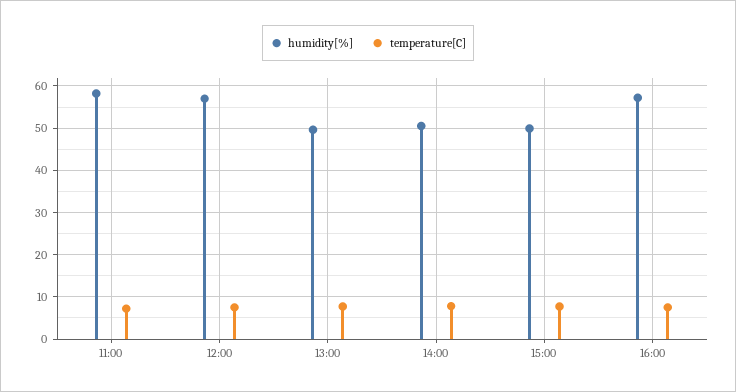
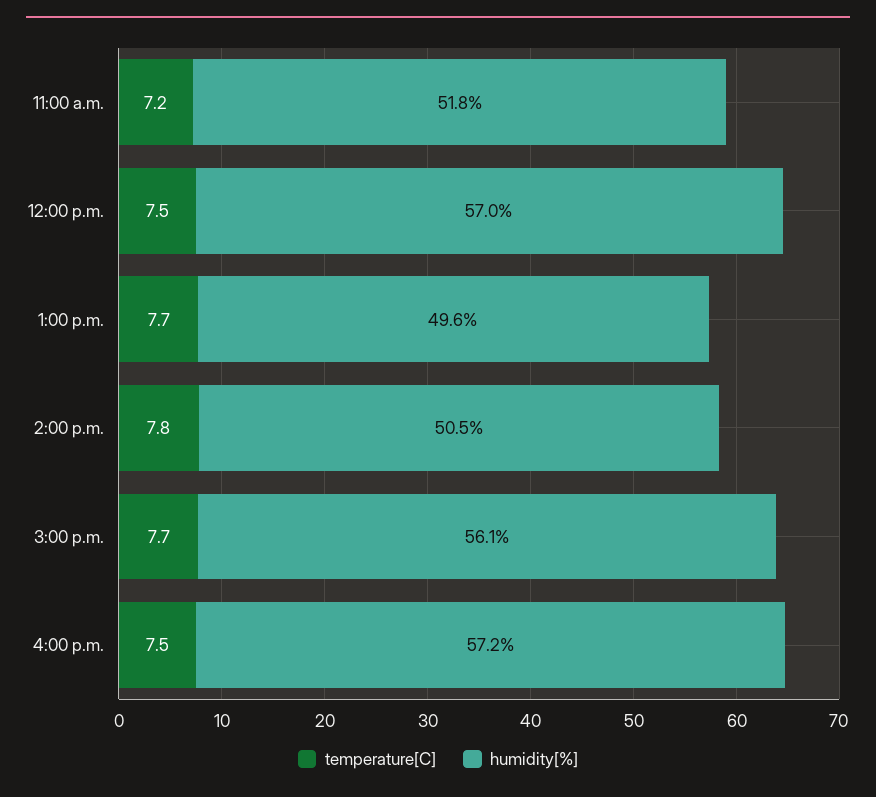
humidity[%], 11:00: 58 -> 51.8
humidity[%], 15:00: 50 -> 56.1

